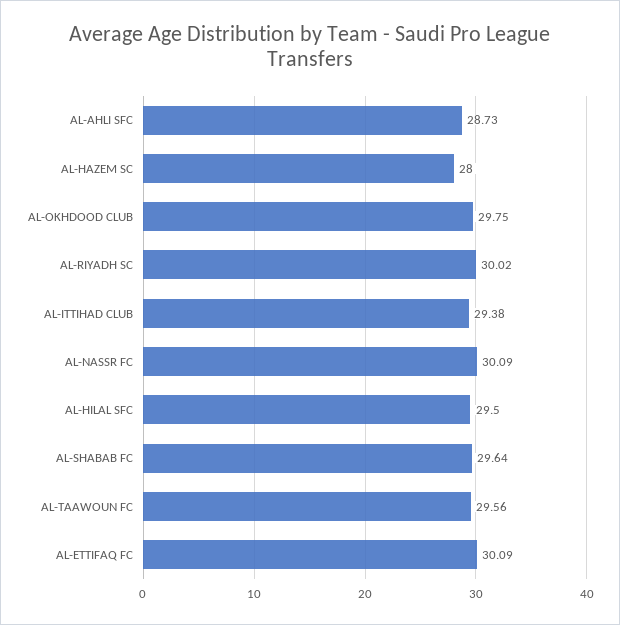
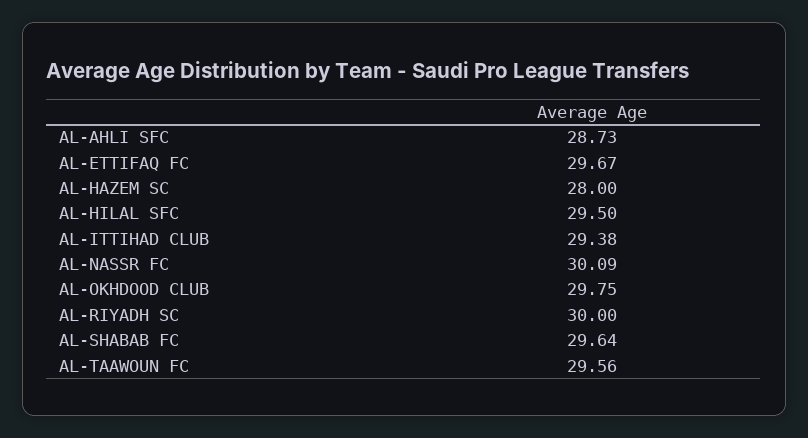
AL-RIYADH SC: 30.02 -> 30
AL-ETTIFAQ FC: 30.09 -> 29.67

